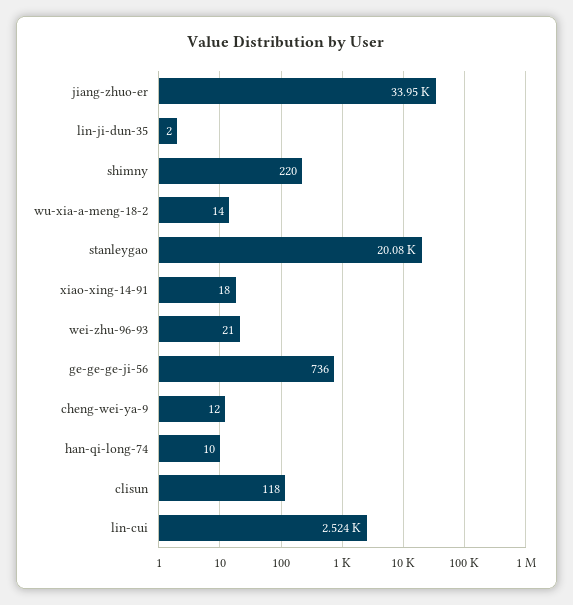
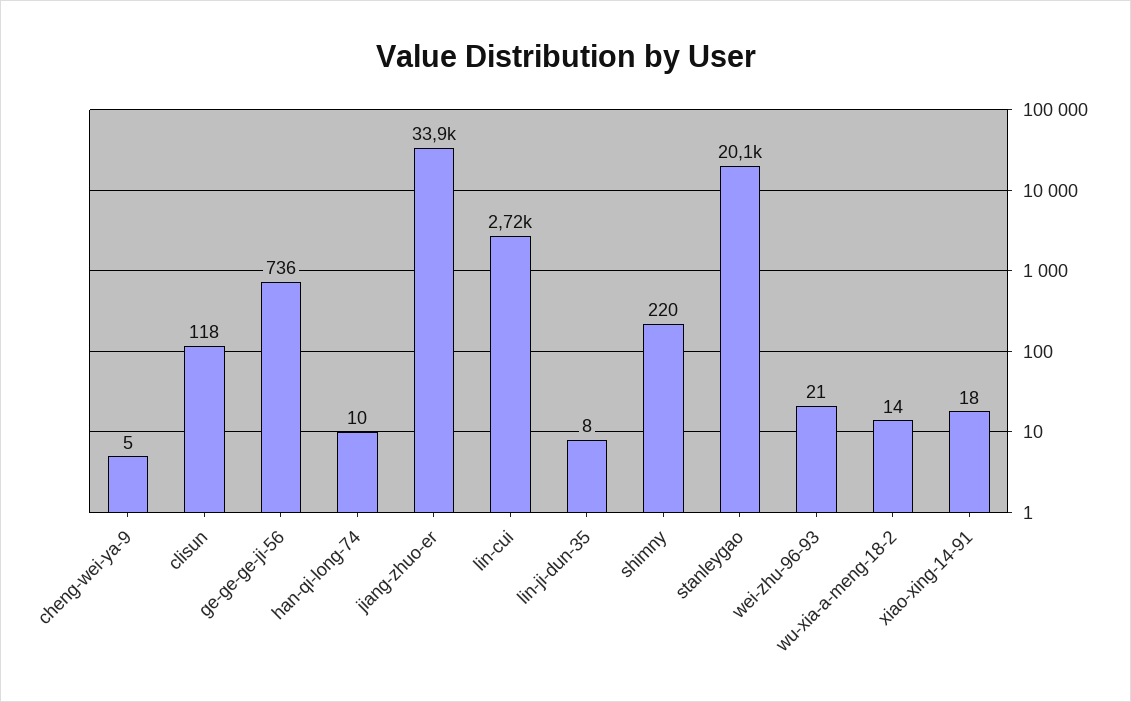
lin-ji-dun-35: 2 -> 8
cheng-wei-ya-9: 12 -> 5
lin-cui: 2524 -> 2720

